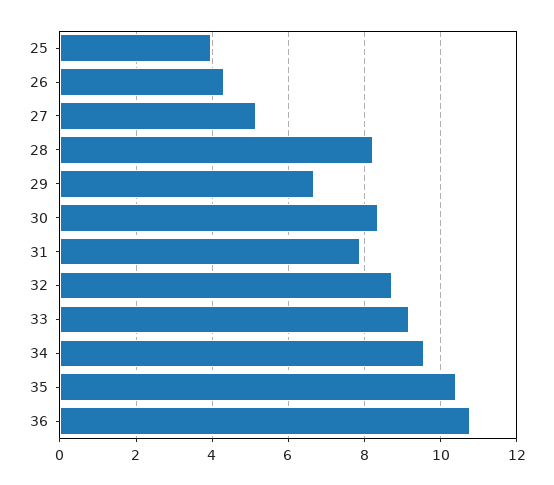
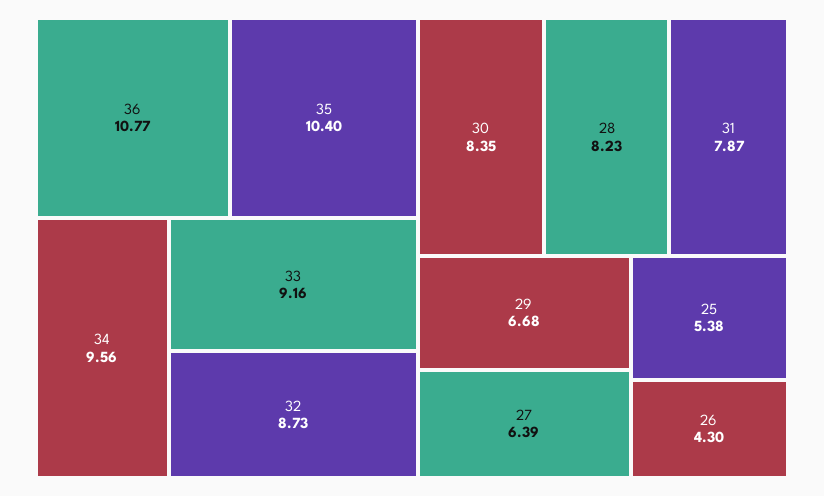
25: 4 -> 5.38
27: 5.2 -> 6.39

